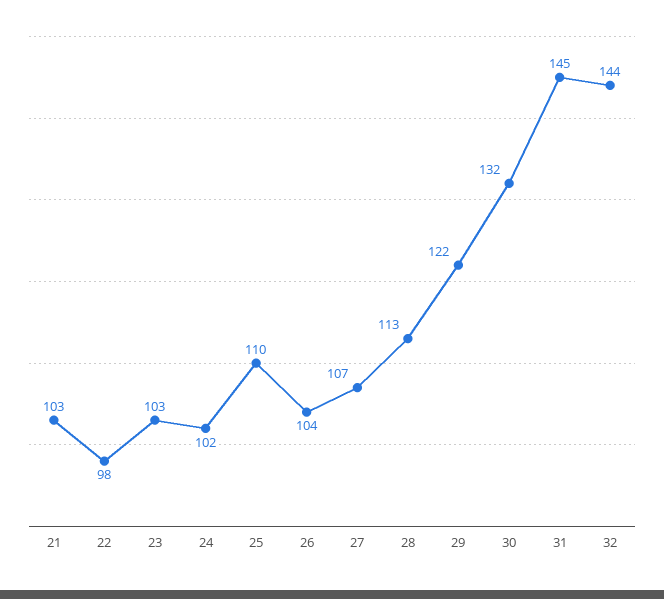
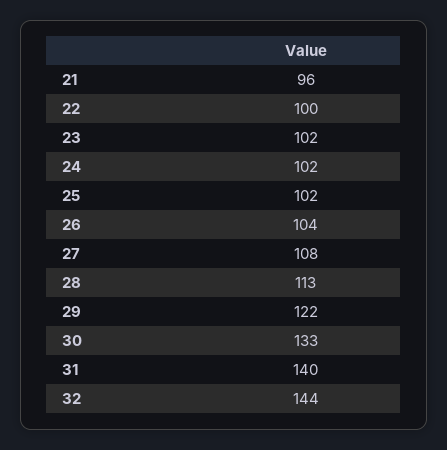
21: 103 -> 96
22: 98 -> 100
23: 103 -> 102
25: 110 -> 102
27: 107 -> 108
30: 132 -> 133
31: 145 -> 140

